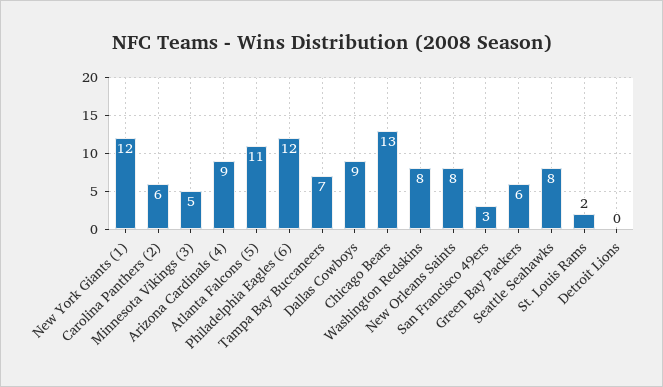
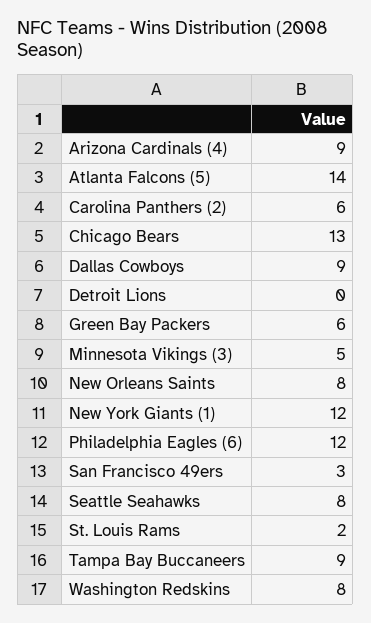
Atlanta Falcons (5): 11 -> 14
Tampa Bay Buccaneers: 7 -> 9

